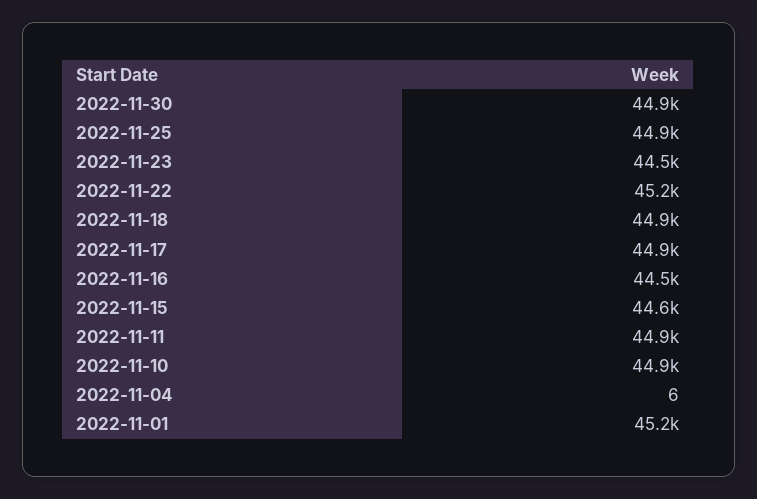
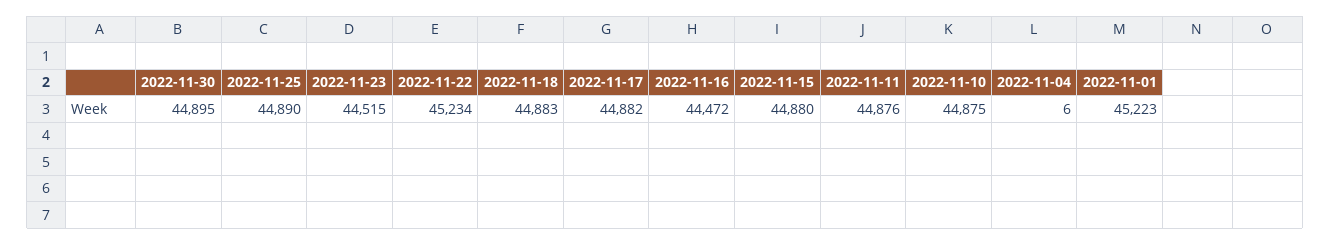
2022-11-15: 44600 -> 44880

